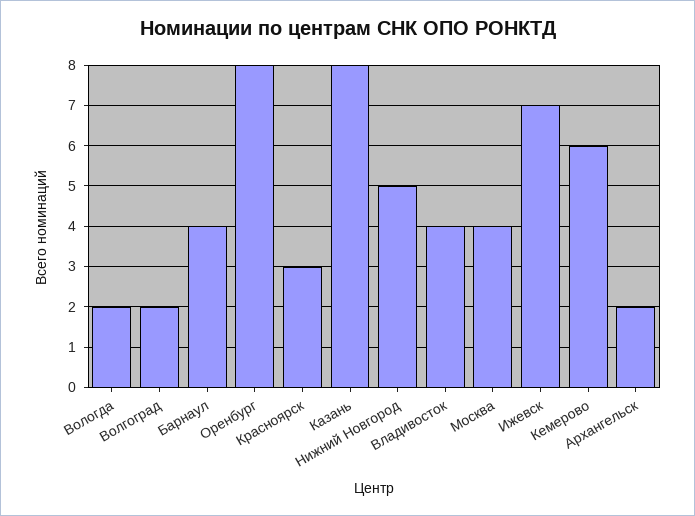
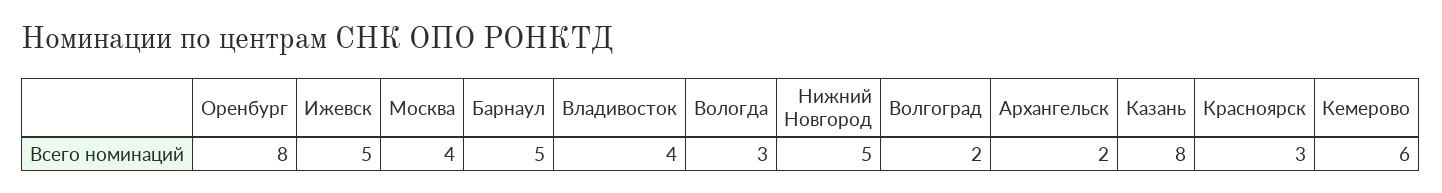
Вологда: 2 -> 3
Барнаул: 4 -> 5
Ижевск: 7 -> 5

